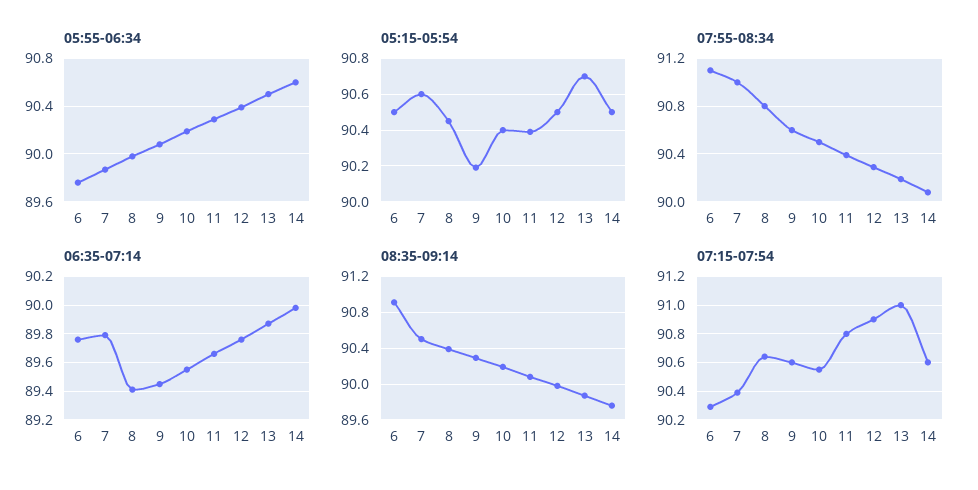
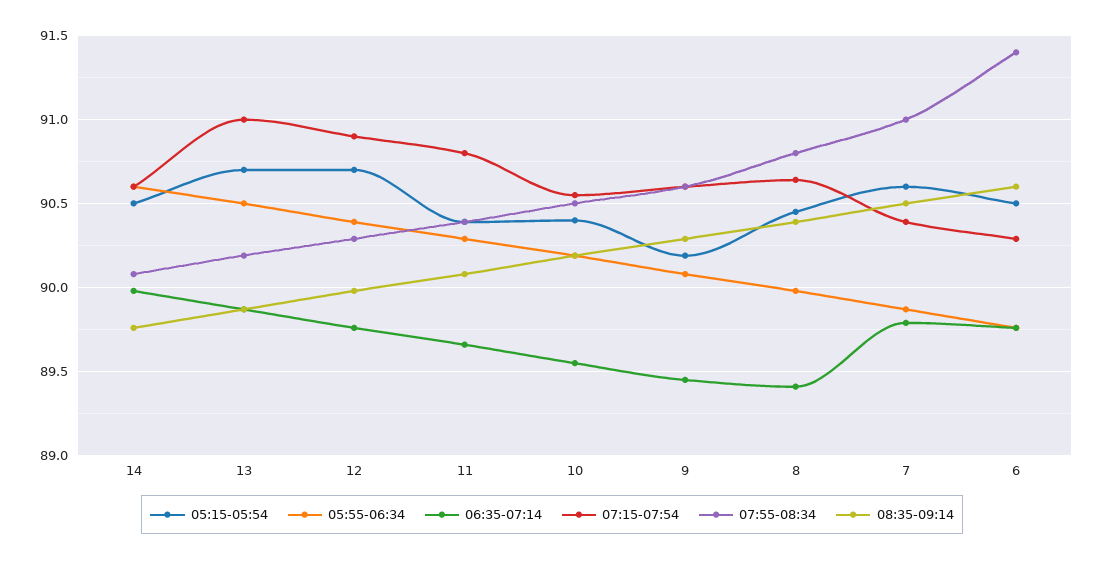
05:15-05:54, 12: 90.5 -> 90.7
07:55-08:34, 6: 91.1 -> 91.4
08:35-09:14, 6: 90.9 -> 90.6

